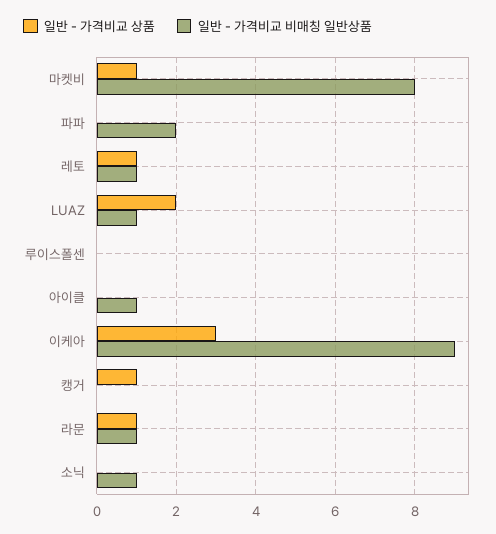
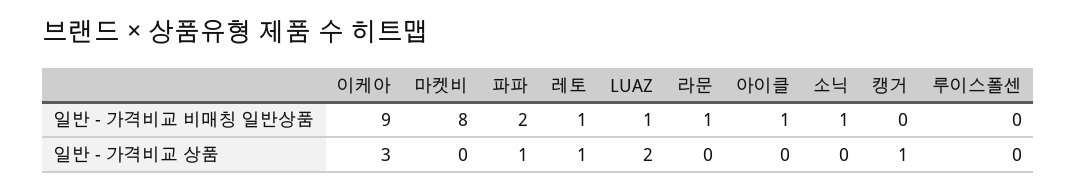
일반 - 가격비교 상품, 마켓비: 1 -> 0
일반 - 가격비교 상품, 파파: 0 -> 1
일반 - 가격비교 상품, 라문: 1 -> 0

